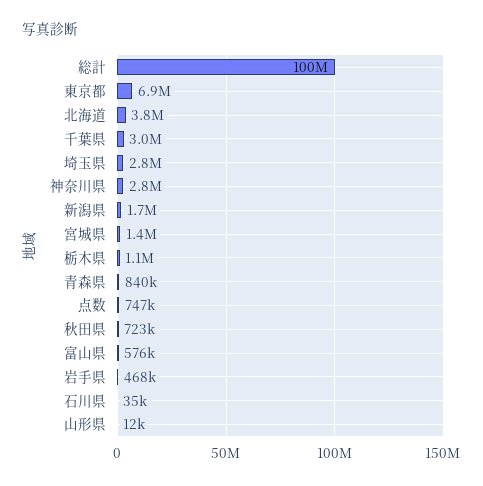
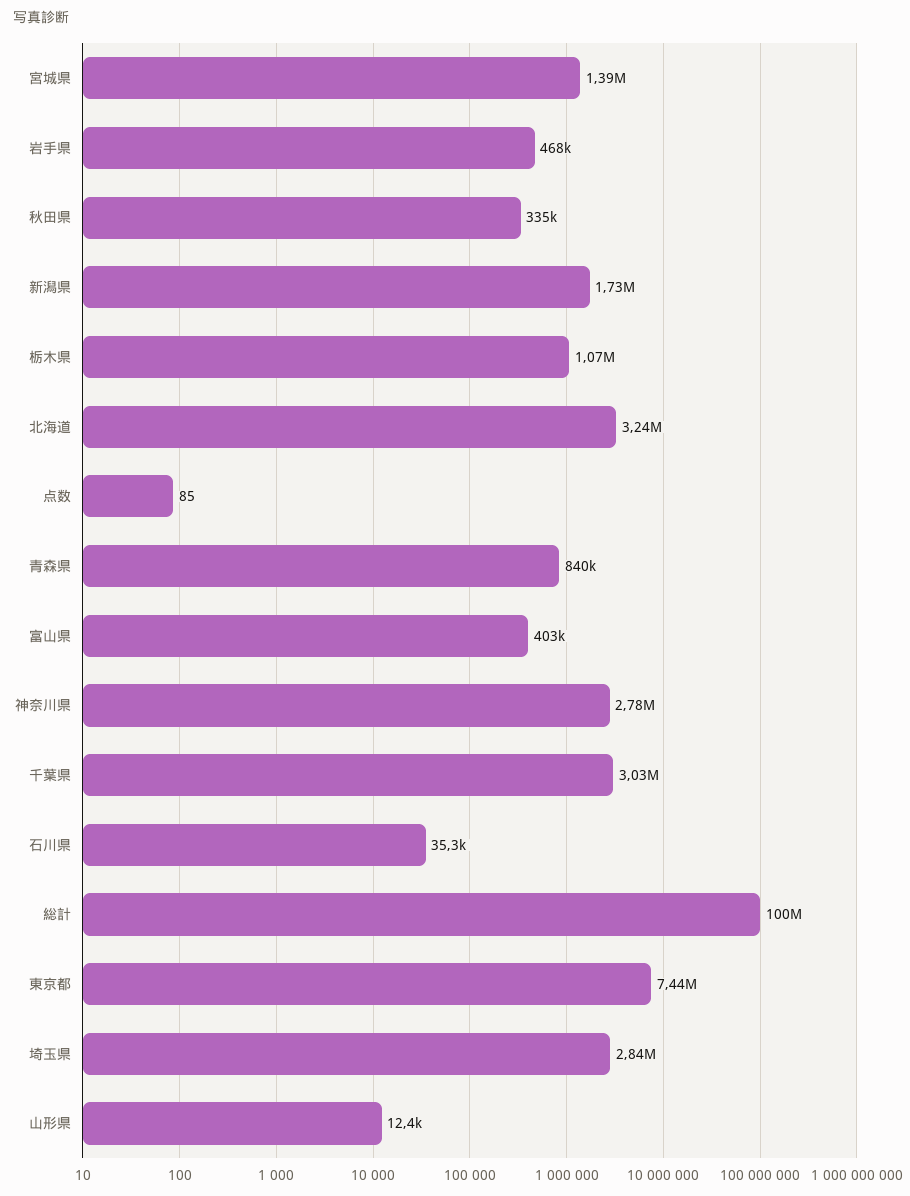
東京都: 6900000 -> 7440000
北海道: 3800000 -> 3240000
点数: 747000 -> 85
秋田県: 723000 -> 335000
富山県: 576000 -> 403000

